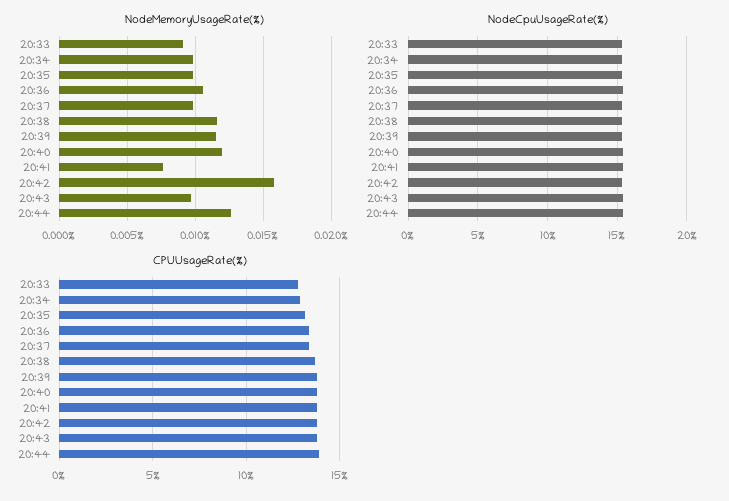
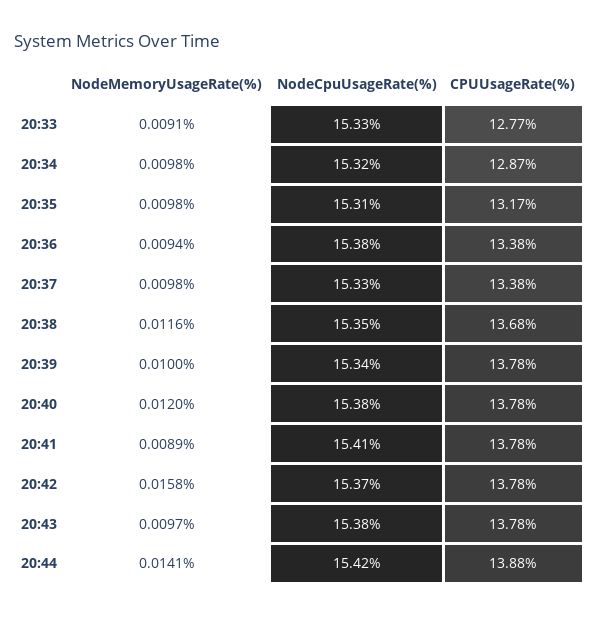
NodeMemoryUsageRate(%), 20:36: 0.0105 -> 0.0094
NodeMemoryUsageRate(%), 20:39: 0.0115 -> 0.01
NodeMemoryUsageRate(%), 20:41: 0.0075 -> 0.0089
NodeMemoryUsageRate(%), 20:44: 0.0125 -> 0.0141

